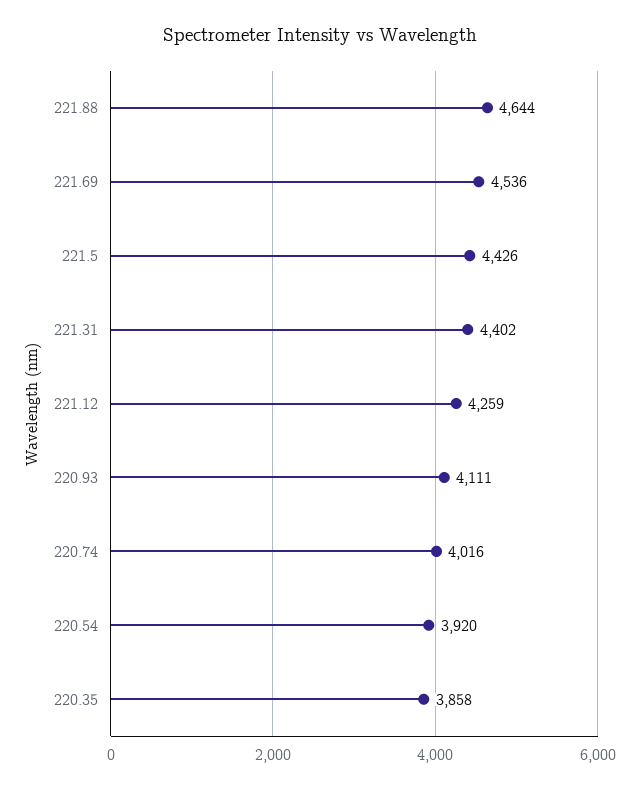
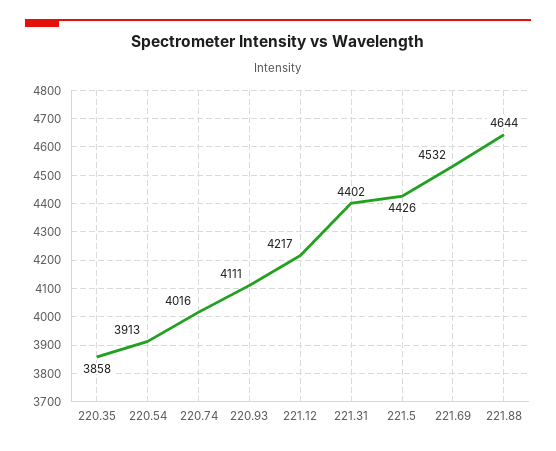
221.69: 4536 -> 4532
221.12: 4259 -> 4217
220.54: 3920 -> 3913

